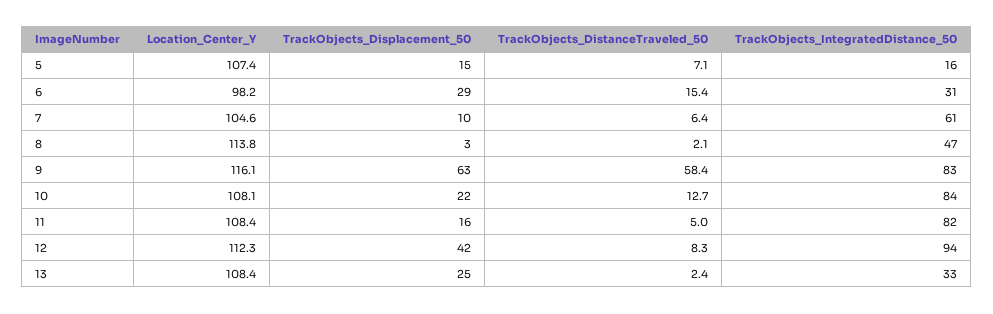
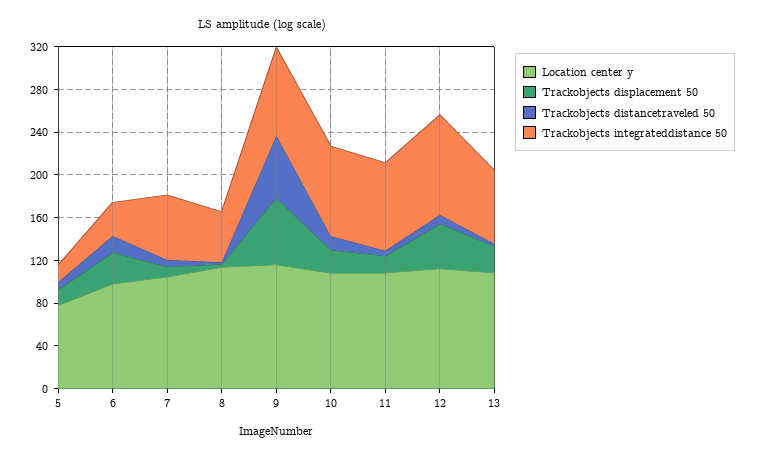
Location_Center_Y, 5: 107.4 -> 80
TrackObjects_IntegratedDistance_50, 13: 33 -> 70

